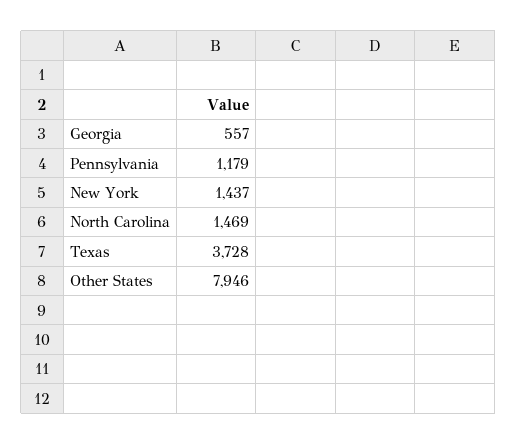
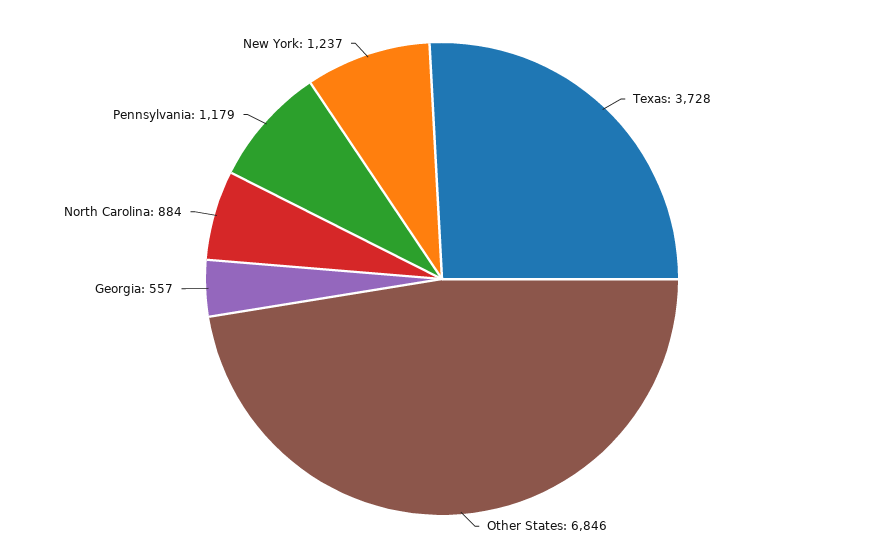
New York: 1437 -> 1237
North Carolina: 1469 -> 884
Other States: 7946 -> 6846

